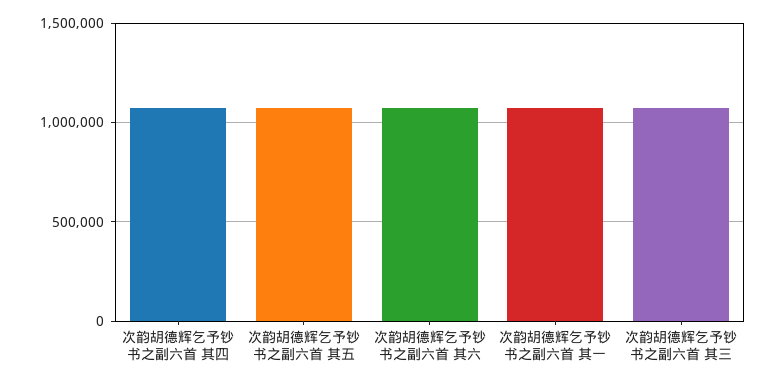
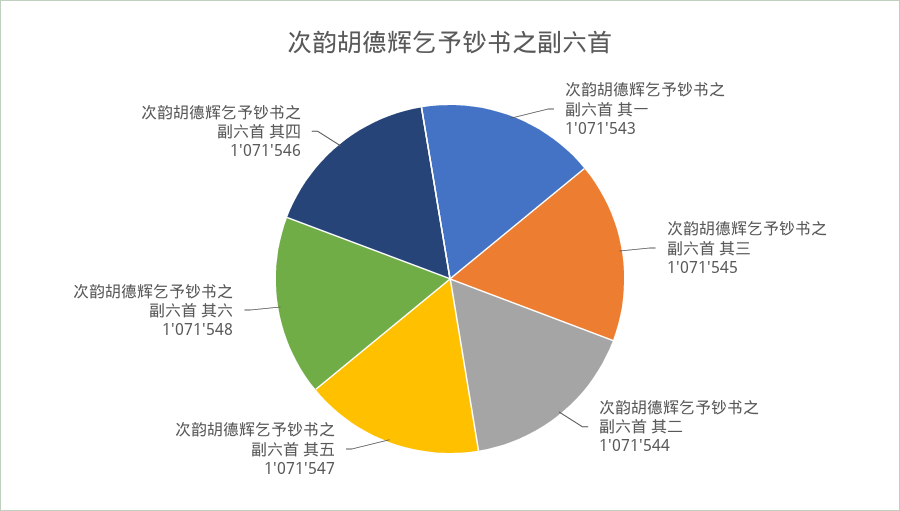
次韵胡德辉乞予钞书之副六首 其二: none -> 1071544

